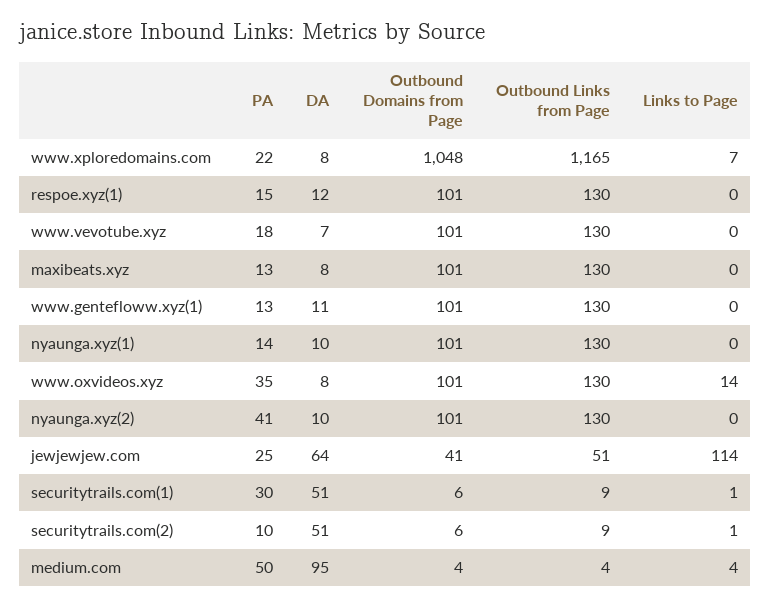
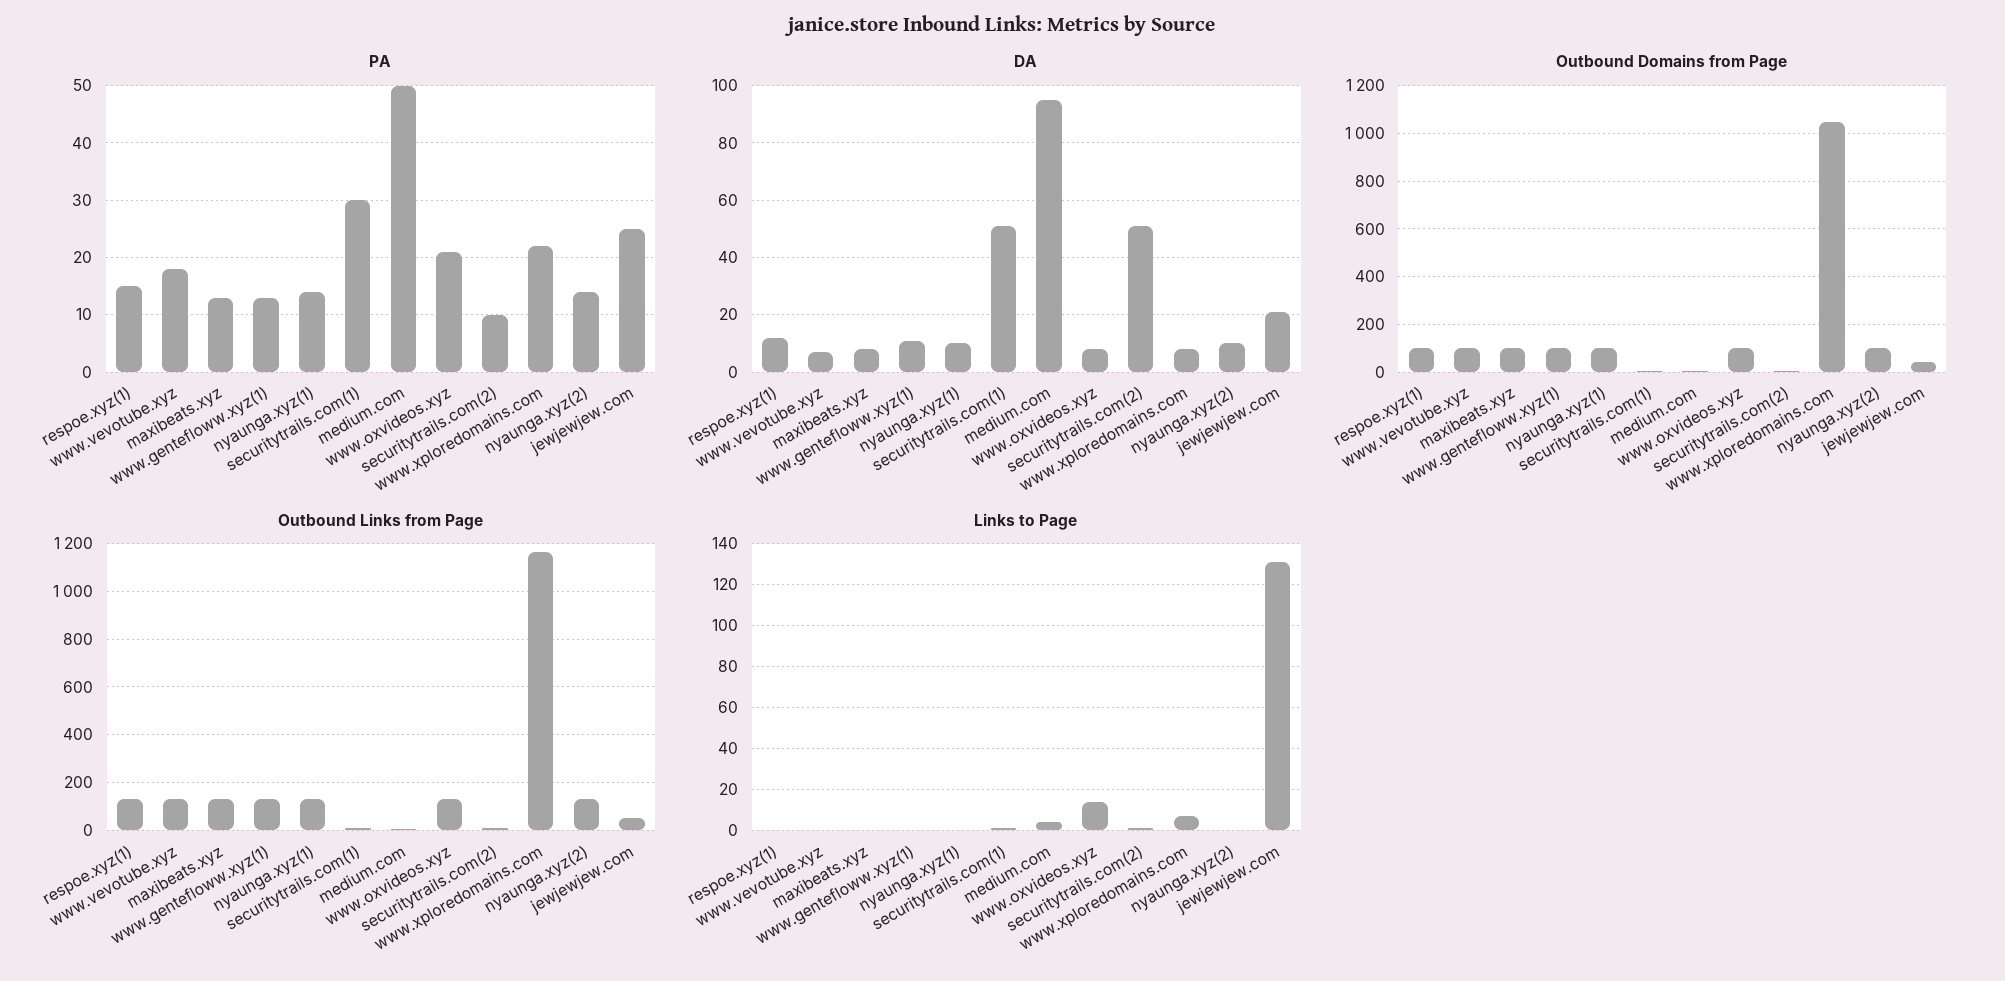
PA, www.oxvideos.xyz: 35 -> 20
PA, nyaunga.xyz(2): 41 -> 15
DA, jewjewjew.com: 64 -> 20
Links to Page, jewjewjew.com: 114 -> 130

